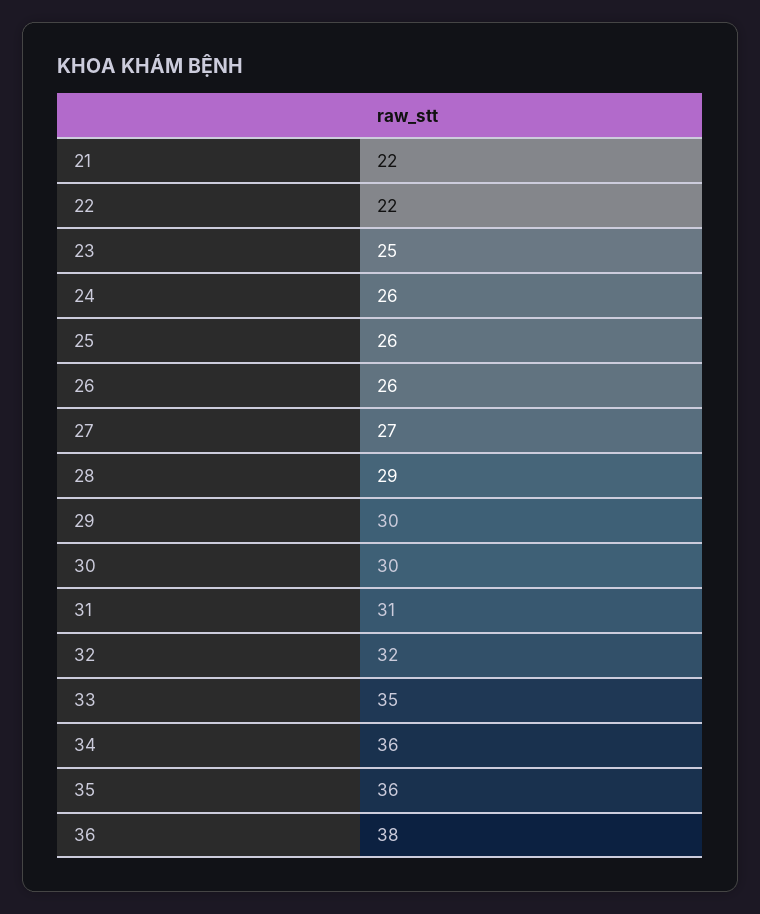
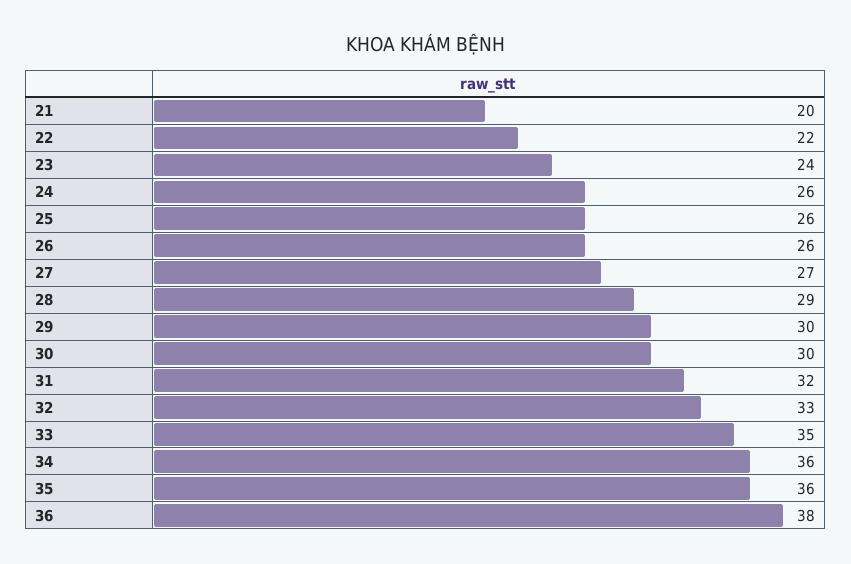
21: 22 -> 20
23: 25 -> 24
31: 31 -> 32
32: 32 -> 33

